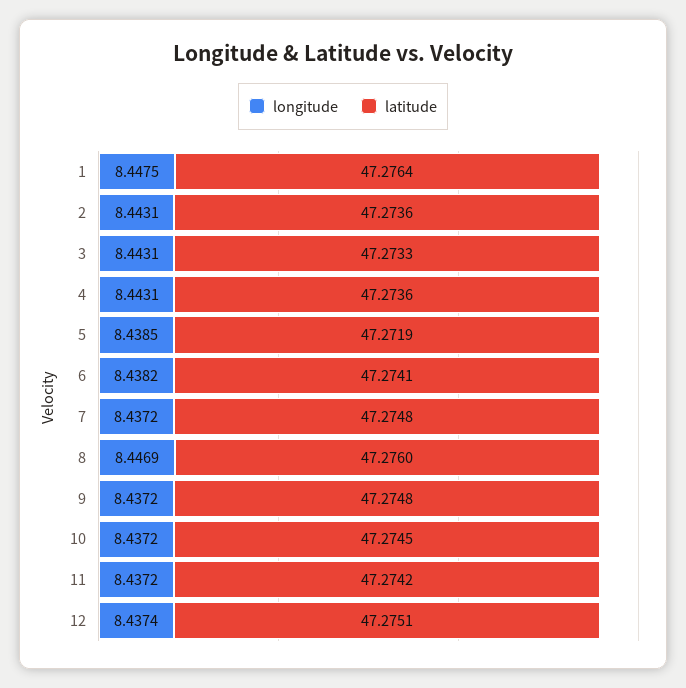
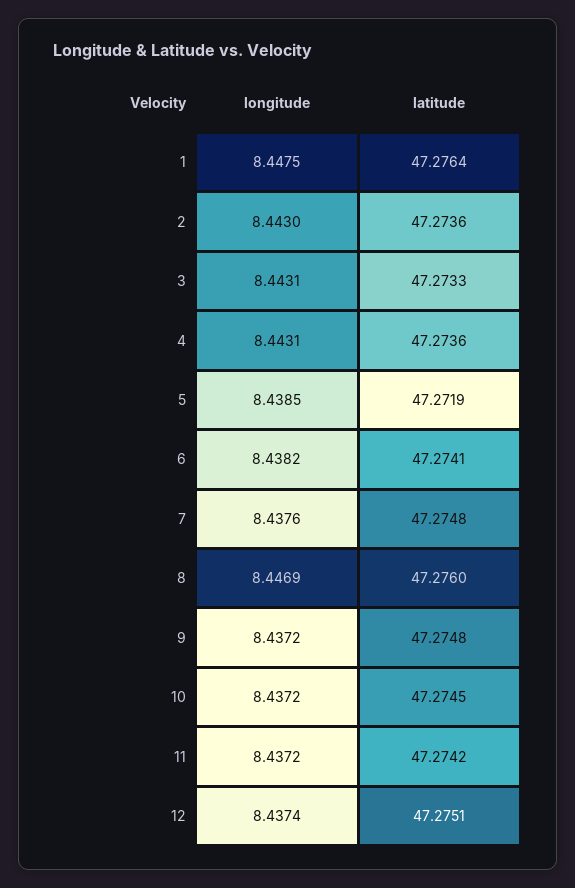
longitude, 2: 8.4431 -> 8.443
longitude, 7: 8.4372 -> 8.4376

